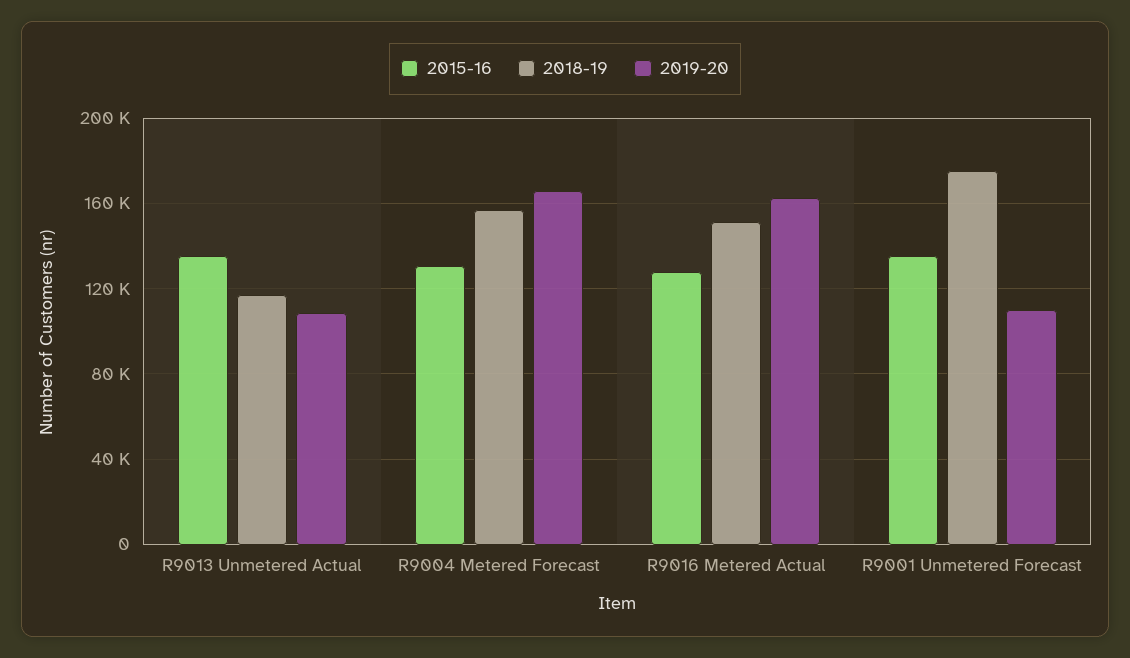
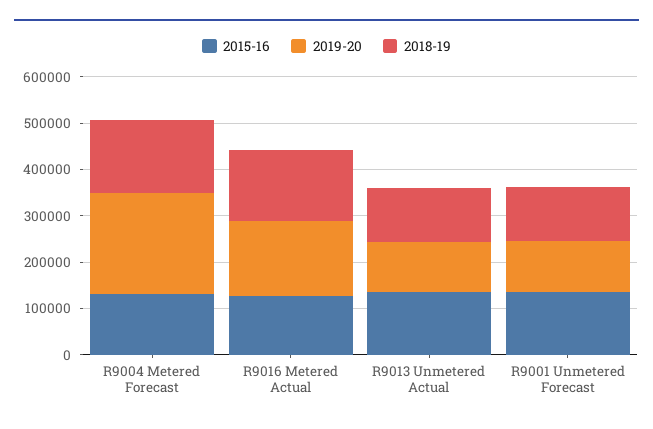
2019-20, R9004 Metered Forecast: 165000 -> 220000
2018-19, R9001 Unmetered Forecast: 175000 -> 120000

